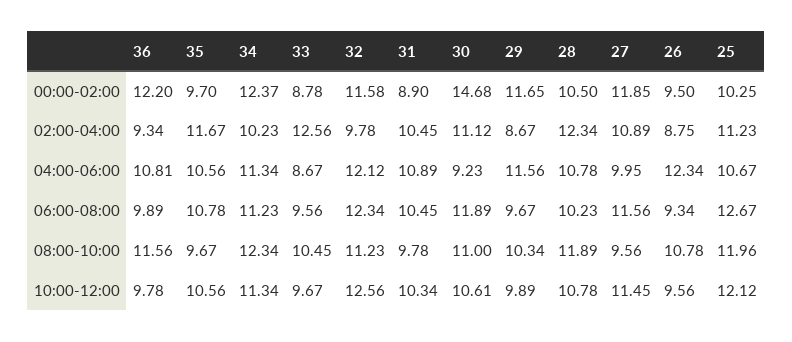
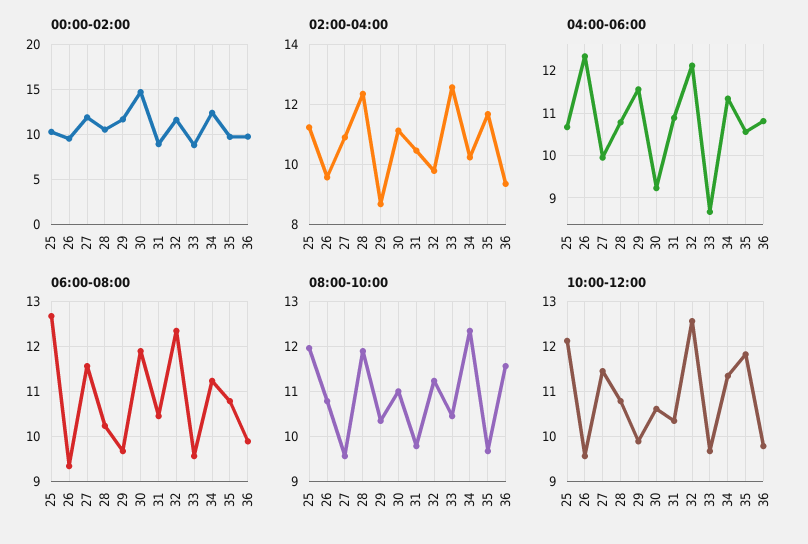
00:00-02:00, 36: 12.2 -> 10
02:00-04:00, 26: 8.75 -> 9.6
10:00-12:00, 35: 10.56 -> 11.8

